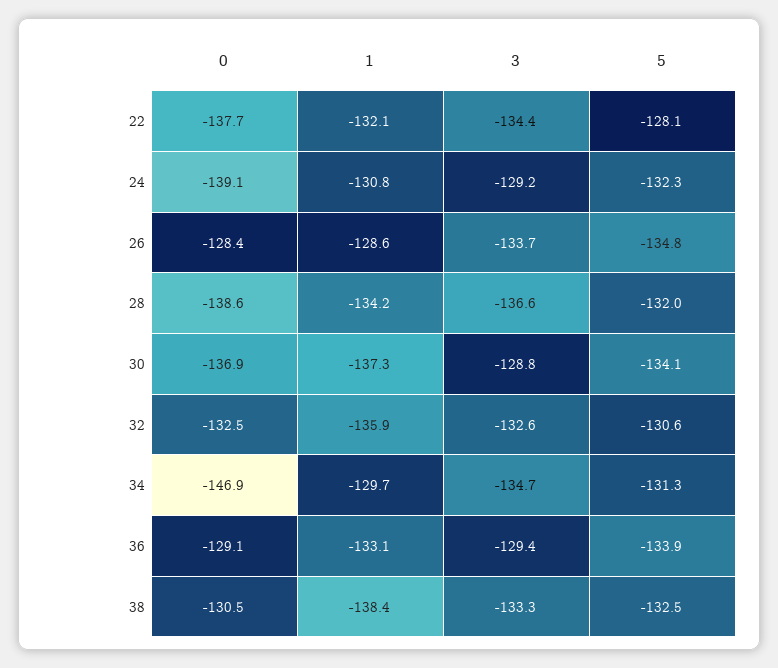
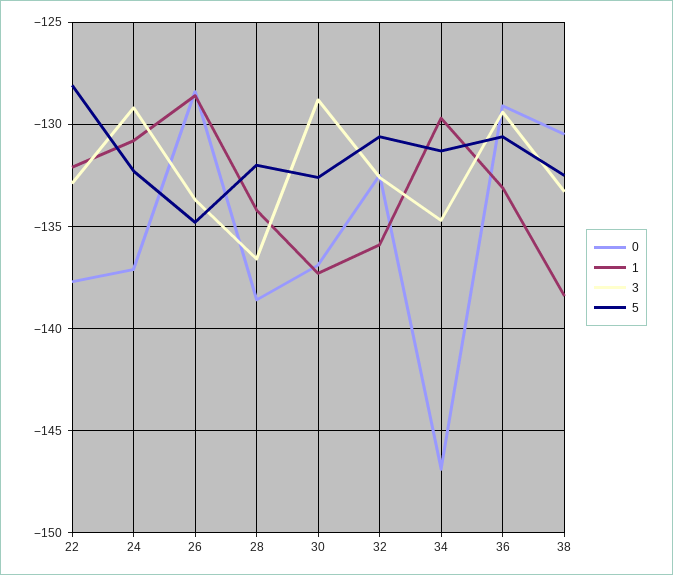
3, 22: -134.4 -> -133
0, 24: -139.1 -> -137
5, 30: -134.1 -> -132.5
5, 36: -133.9 -> -130.5

